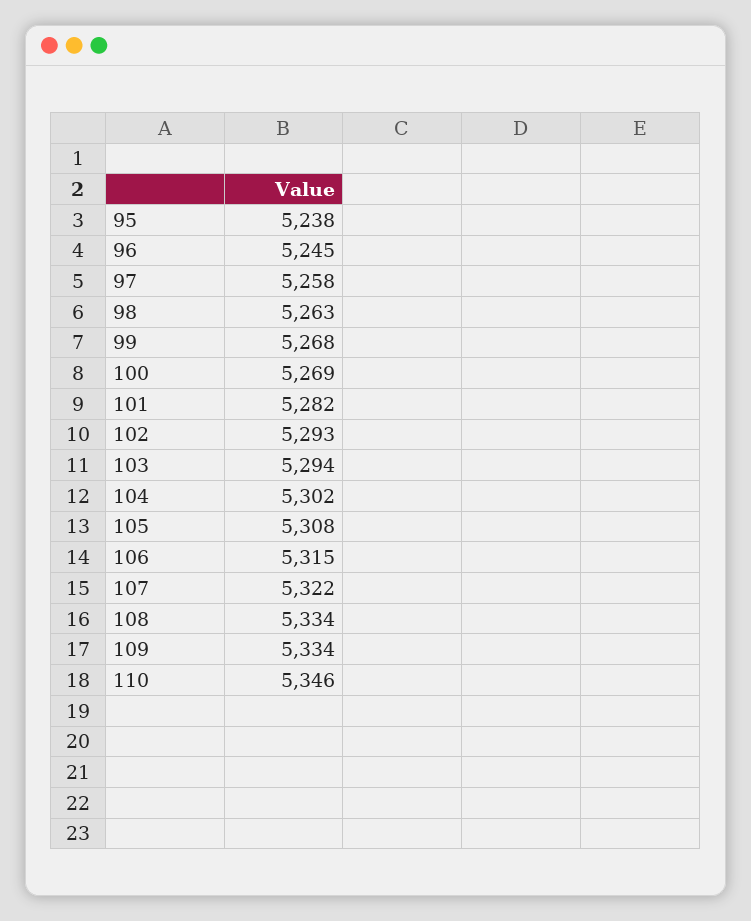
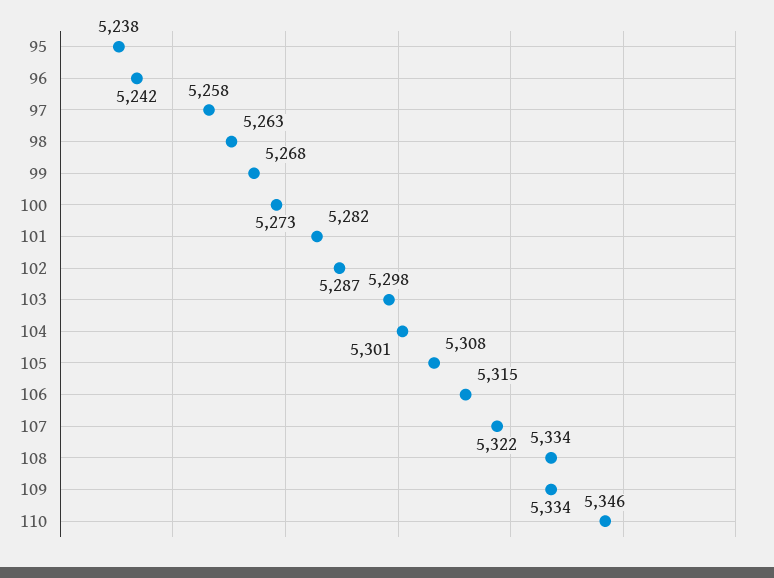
96: 5245 -> 5242
100: 5269 -> 5273
102: 5293 -> 5287
103: 5294 -> 5298
104: 5302 -> 5301

